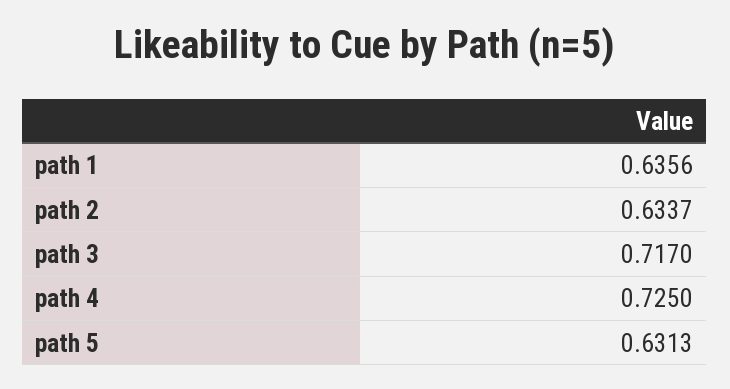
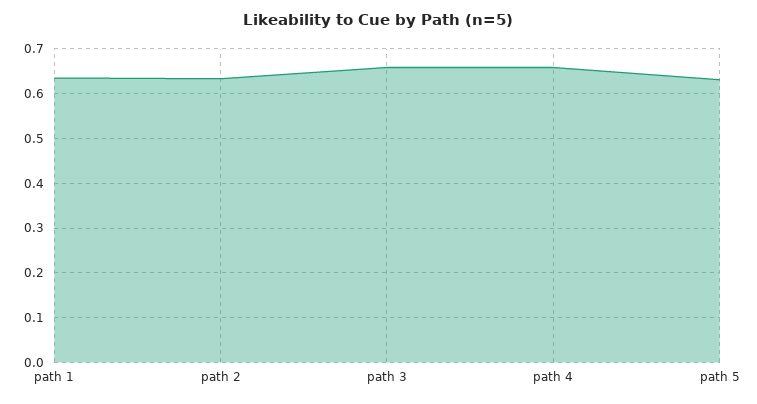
path 3: 0.717 -> 0.66
path 4: 0.725 -> 0.66

